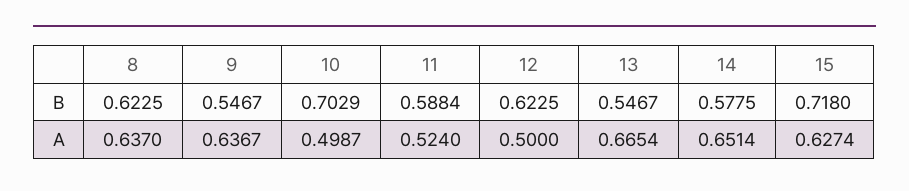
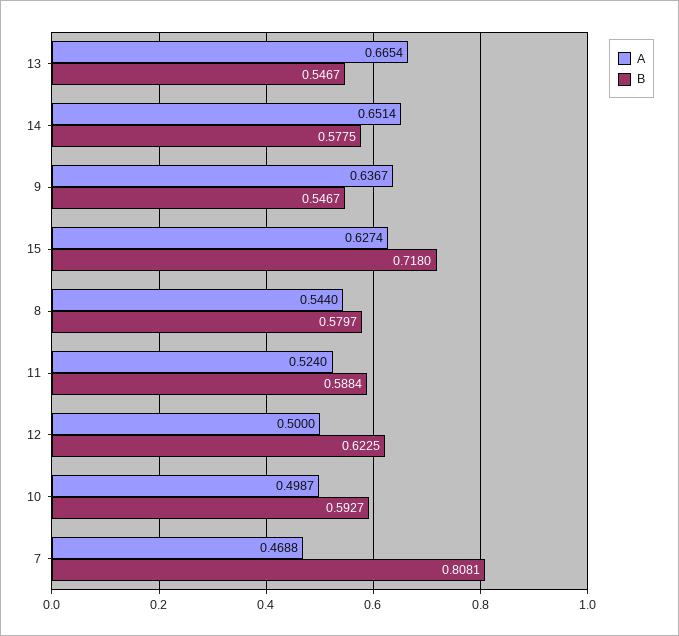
B, 8: 0.6225 -> 0.5797
B, 10: 0.7029 -> 0.5927
A, 8: 0.637 -> 0.544
A, 7: none -> 0.4688
B, 7: none -> 0.8081

